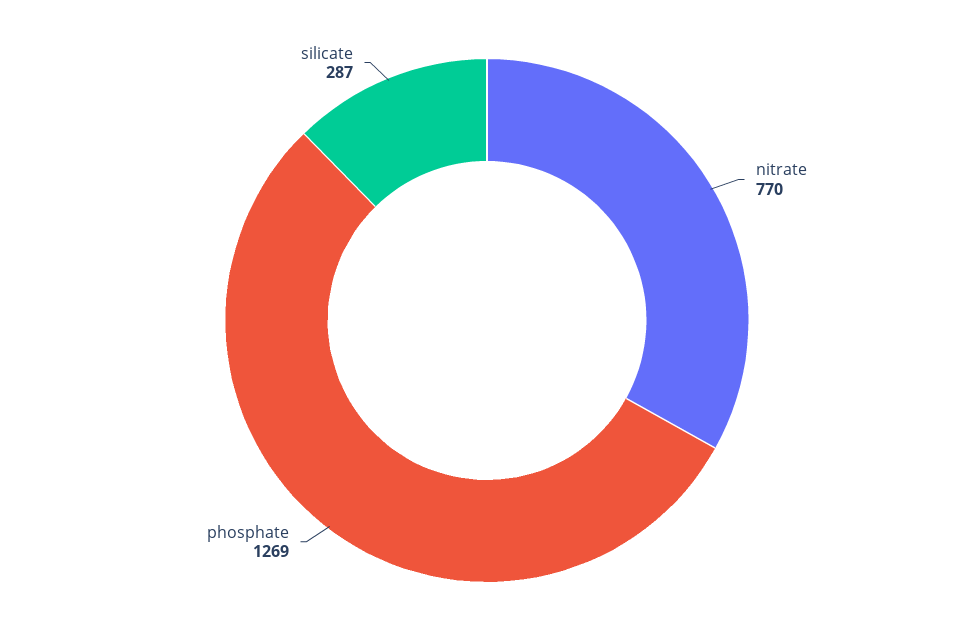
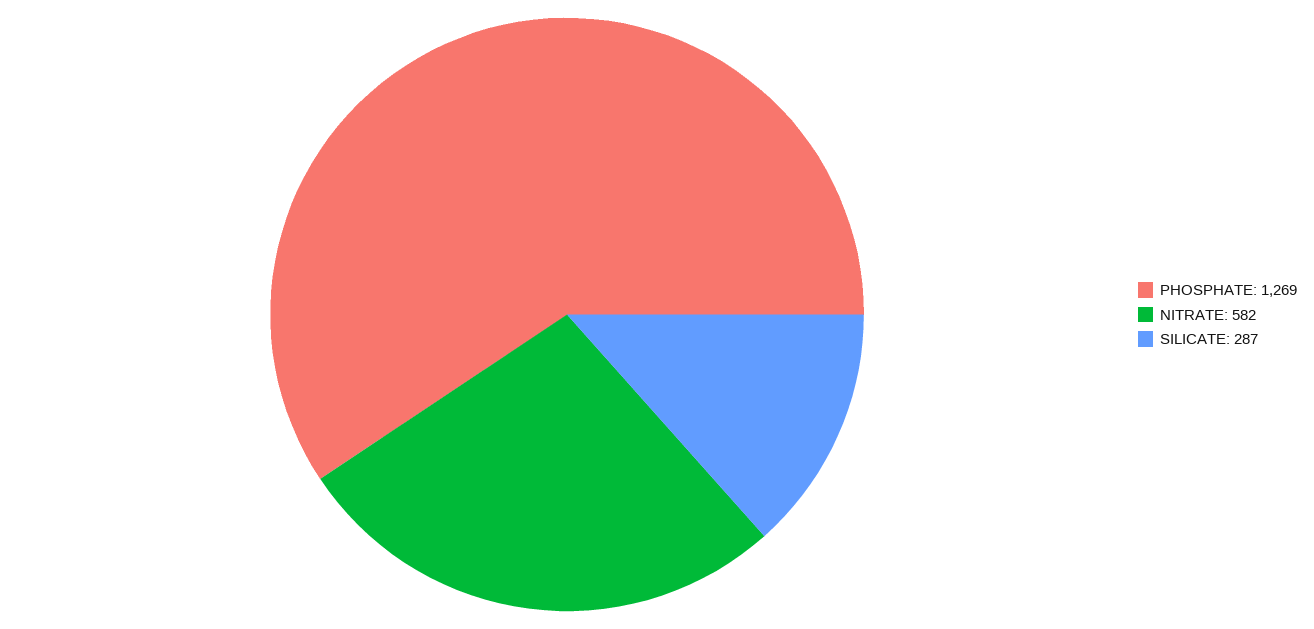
nitrate: 770 -> 582

